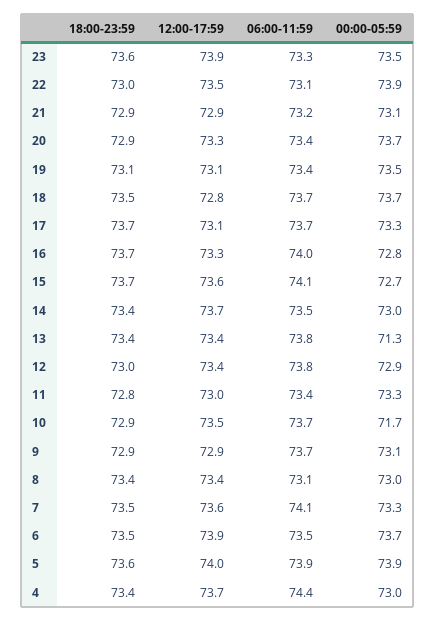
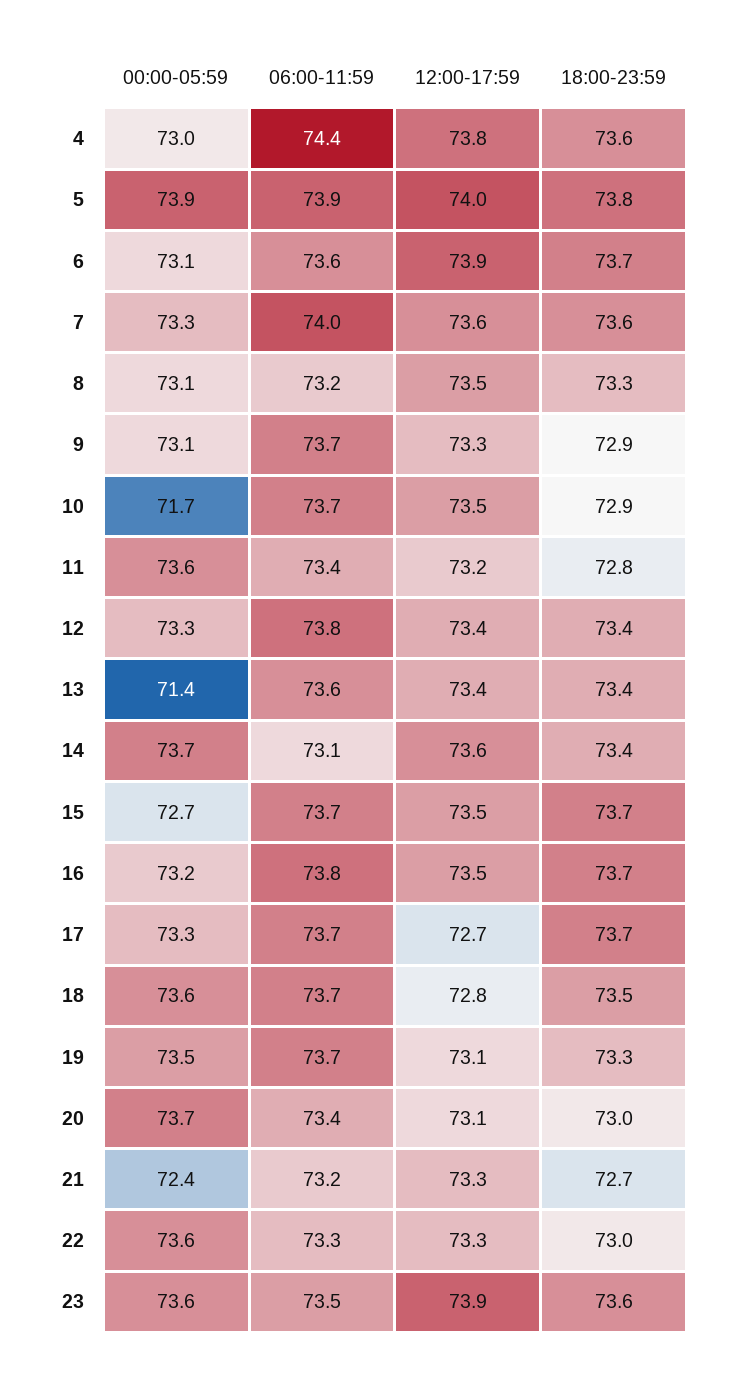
06:00-11:59, 23: 73.3 -> 73.5
00:00-05:59, 23: 73.5 -> 73.6
12:00-17:59, 22: 73.5 -> 73.3
06:00-11:59, 22: 73.1 -> 73.3
00:00-05:59, 22: 73.9 -> 73.6
18:00-23:59, 21: 72.9 -> 72.7
12:00-17:59, 21: 72.9 -> 73.3
00:00-05:59, 21: 73.1 -> 72.4
18:00-23:59, 20: 72.9 -> 73
12:00-17:59, 20: 73.3 -> 73.1
18:00-23:59, 19: 73.1 -> 73.3
06:00-11:59, 19: 73.4 -> 73.7
00:00-05:59, 18: 73.7 -> 73.6
12:00-17:59, 17: 73.1 -> 72.7
12:00-17:59, 16: 73.3 -> 73.5
06:00-11:59, 16: 74 -> 73.8
00:00-05:59, 16: 72.8 -> 73.2
12:00-17:59, 15: 73.6 -> 73.5
06:00-11:59, 15: 74.1 -> 73.7
12:00-17:59, 14: 73.7 -> 73.6
06:00-11:59, 14: 73.5 -> 73.1
00:00-05:59, 14: 73 -> 73.7
06:00-11:59, 13: 73.8 -> 73.6
00:00-05:59, 13: 71.3 -> 71.4
18:00-23:59, 12: 73 -> 73.4
00:00-05:59, 12: 72.9 -> 73.3
12:00-17:59, 11: 73 -> 73.2
00:00-05:59, 11: 73.3 -> 73.6
12:00-17:59, 9: 72.9 -> 73.3
18:00-23:59, 8: 73.4 -> 73.3
12:00-17:59, 8: 73.4 -> 73.5
06:00-11:59, 8: 73.1 -> 73.2
00:00-05:59, 8: 73 -> 73.1
18:00-23:59, 7: 73.5 -> 73.6
06:00-11:59, 7: 74.1 -> 74
18:00-23:59, 6: 73.5 -> 73.7
06:00-11:59, 6: 73.5 -> 73.6
00:00-05:59, 6: 73.7 -> 73.1
18:00-23:59, 5: 73.6 -> 73.8
18:00-23:59, 4: 73.4 -> 73.6
12:00-17:59, 4: 73.7 -> 73.8

